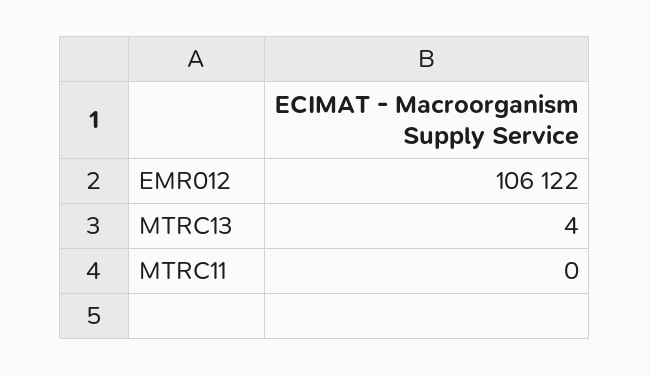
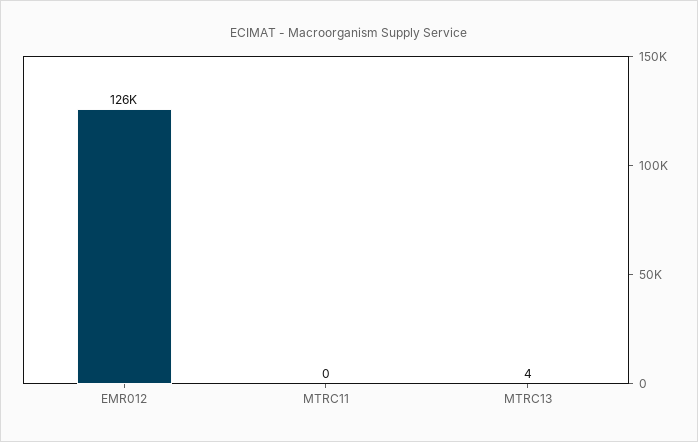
EMR012: 106122 -> 126000

